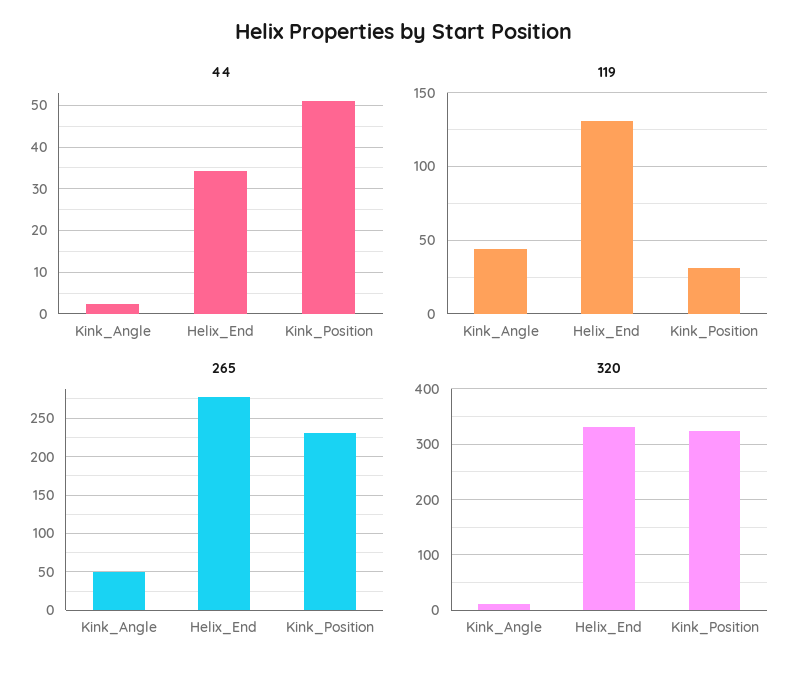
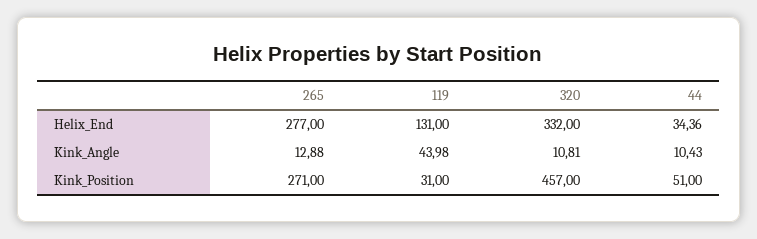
44, Kink_Angle: 2 -> 10.43
265, Kink_Angle: 50 -> 12.88
265, Kink_Position: 230 -> 271
320, Kink_Position: 320 -> 457

